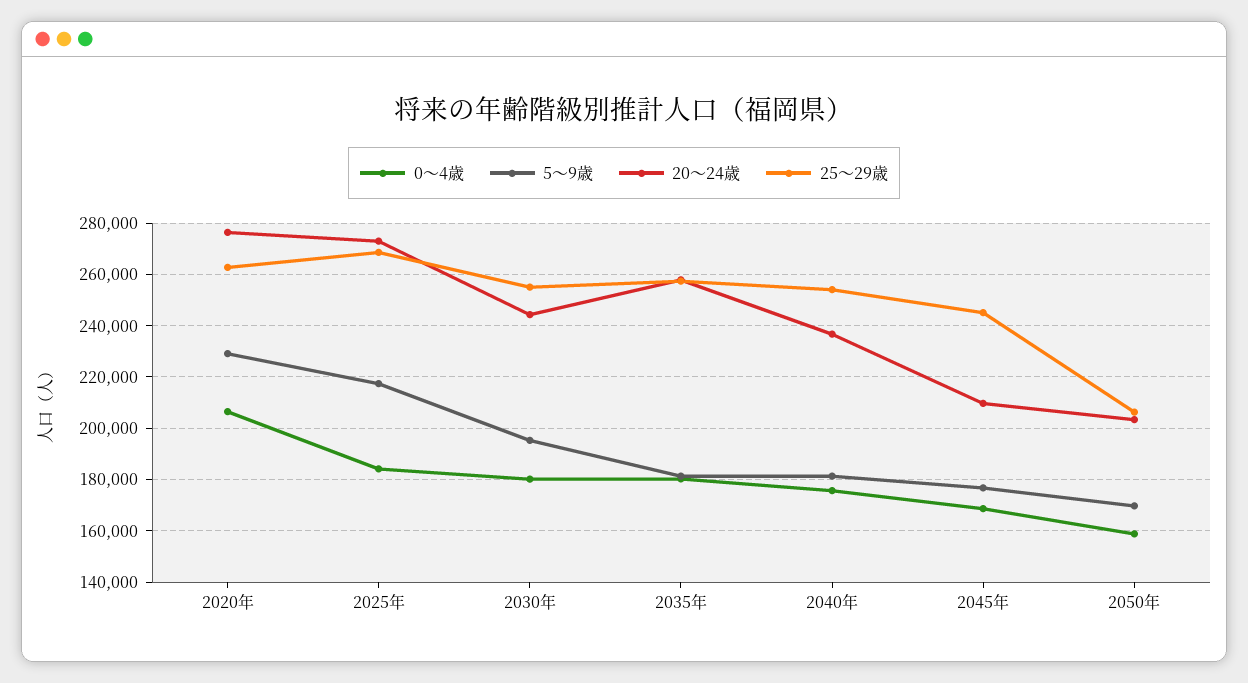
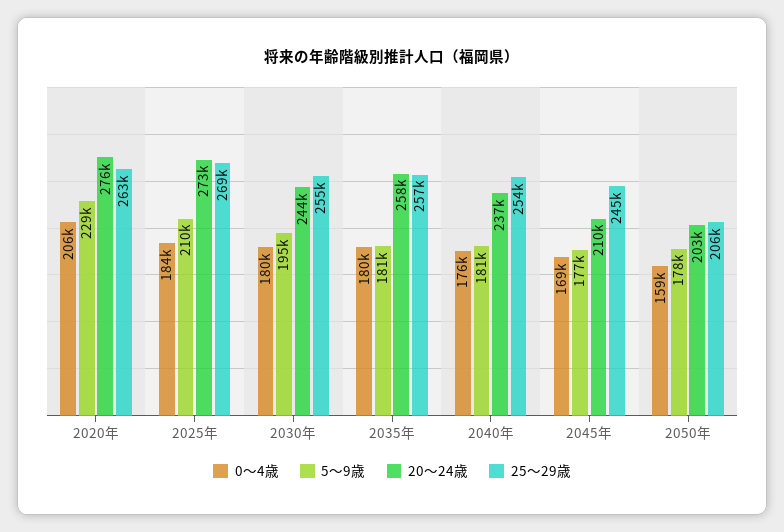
5～9歳, 2025年: 217500 -> 210000
5～9歳, 2050年: 170000 -> 178000

